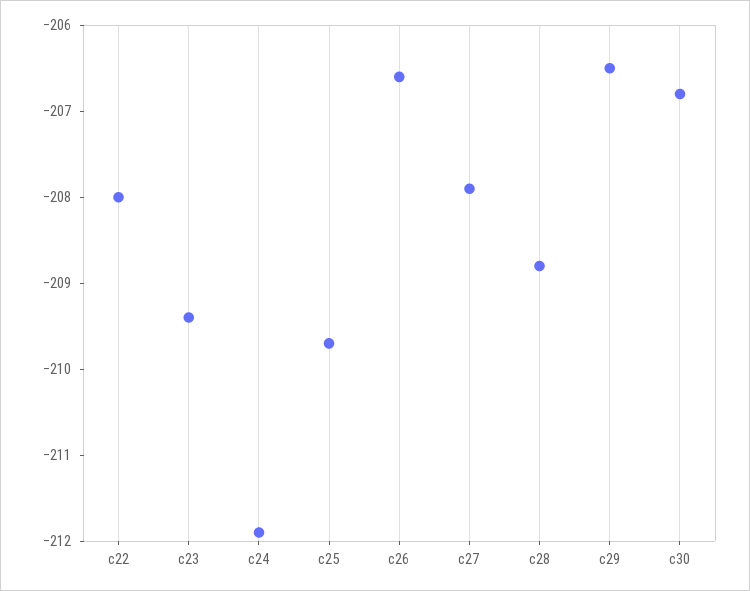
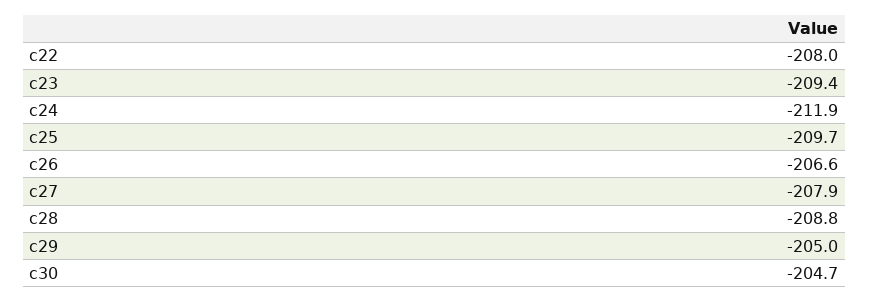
c29: -206.5 -> -205
c30: -206.8 -> -204.7

